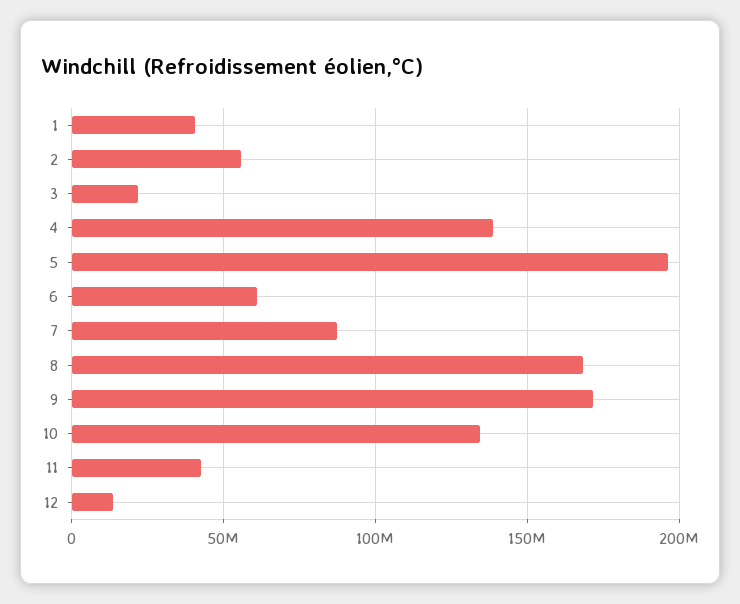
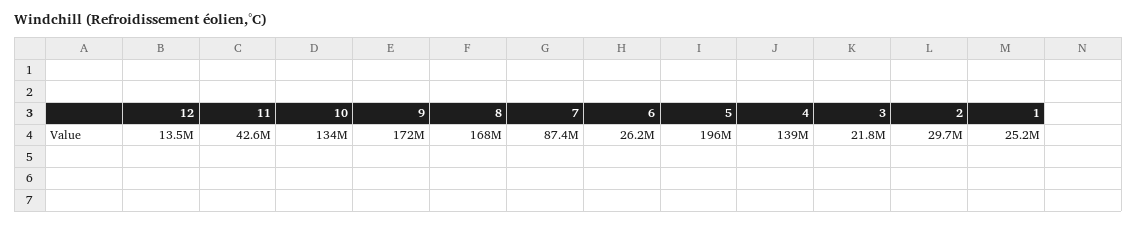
1: 40000000 -> 25200000
2: 55000000 -> 29700000
6: 60000000 -> 26200000

